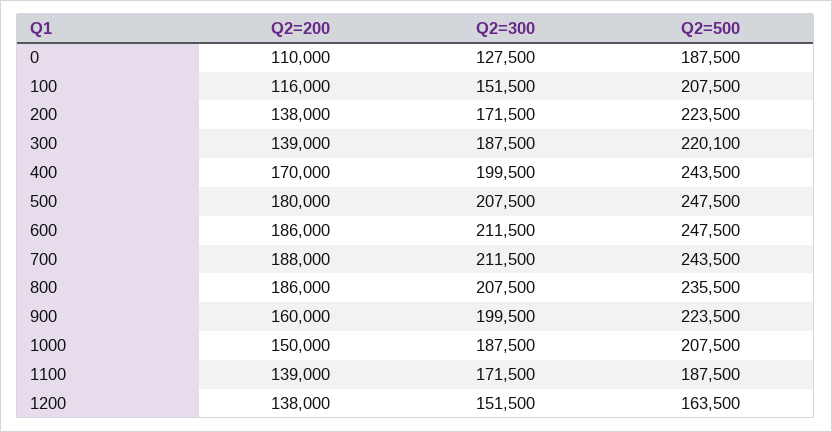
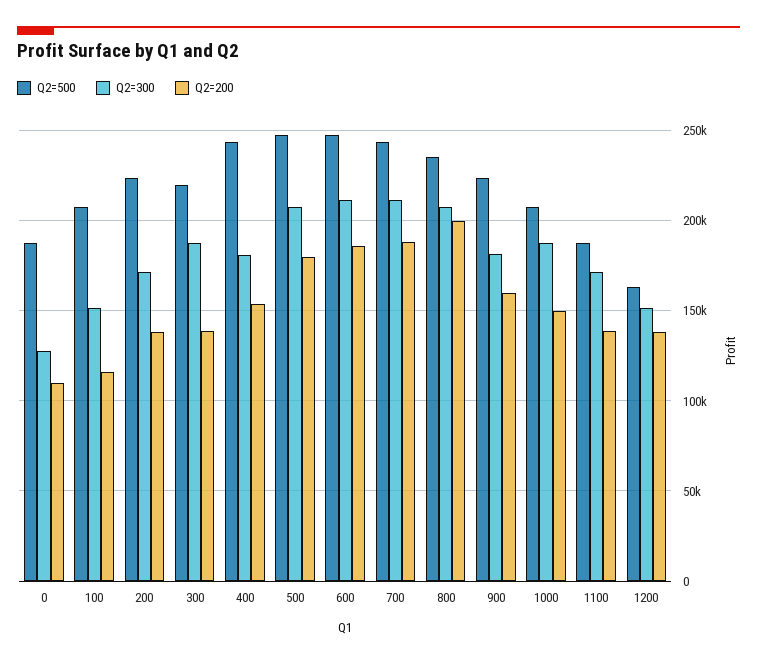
Q2=200, 400: 170000 -> 155000
Q2=300, 400: 199500 -> 180000
Q2=200, 800: 186000 -> 200000
Q2=300, 900: 199500 -> 180000

